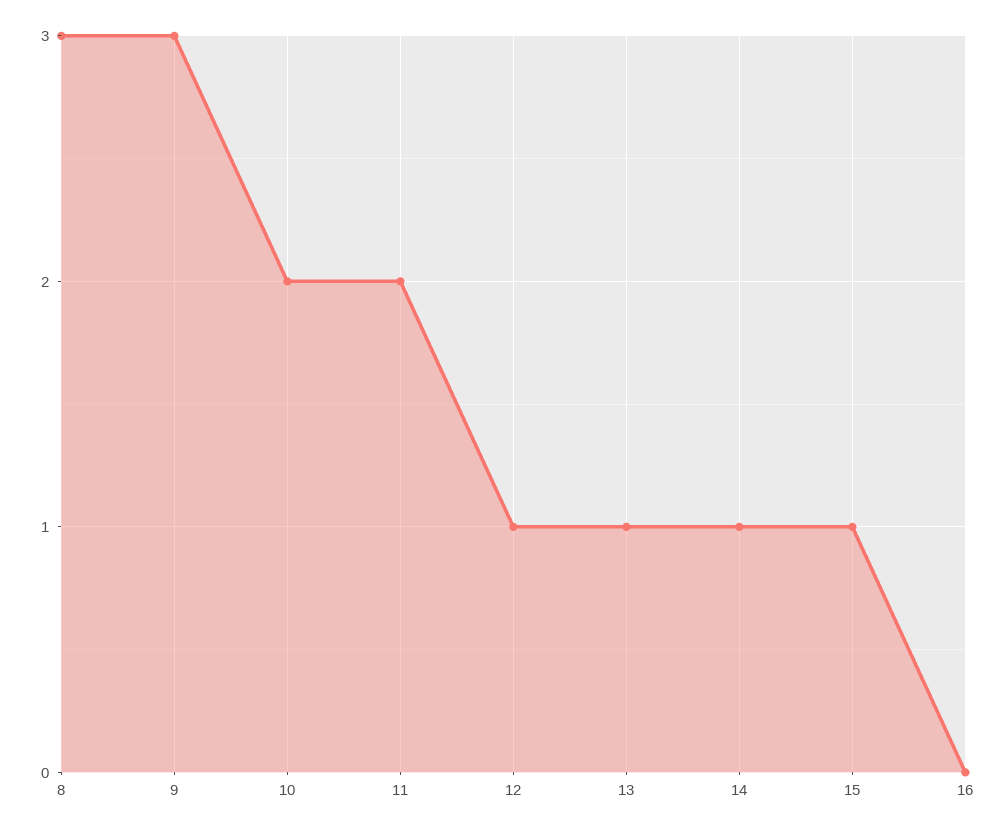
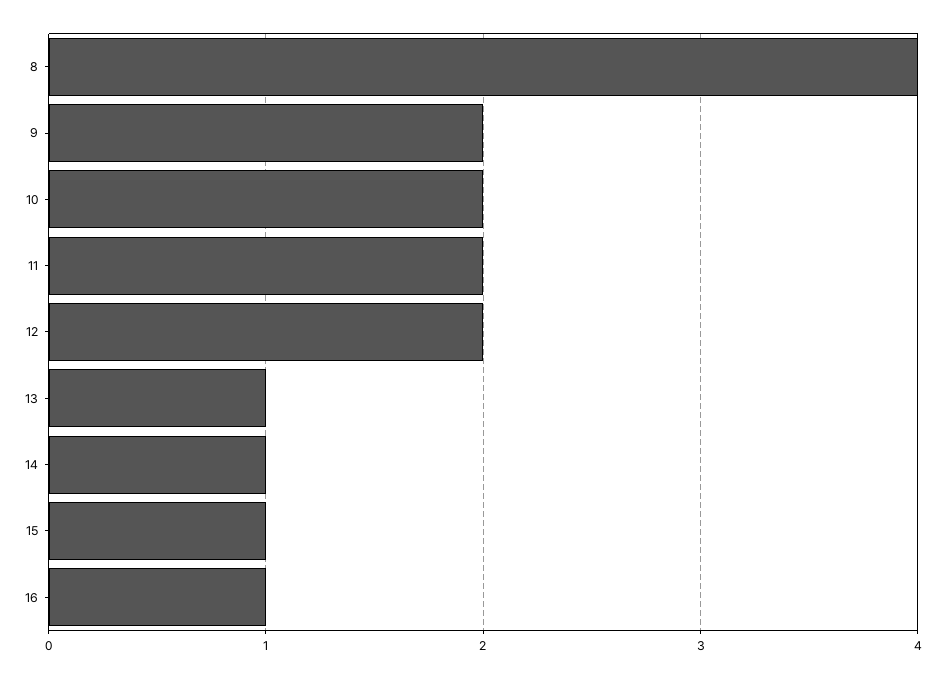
8: 3 -> 4
9: 3 -> 2
12: 1 -> 2
16: 0 -> 1

